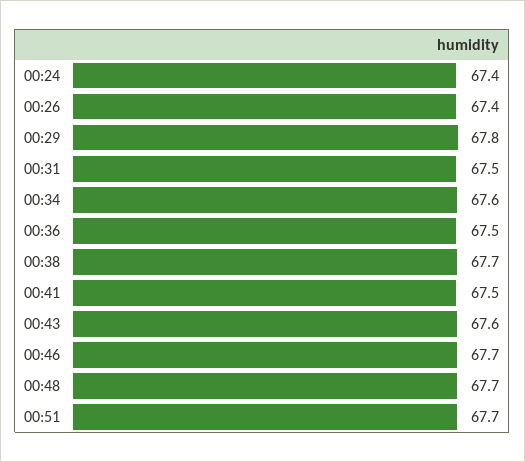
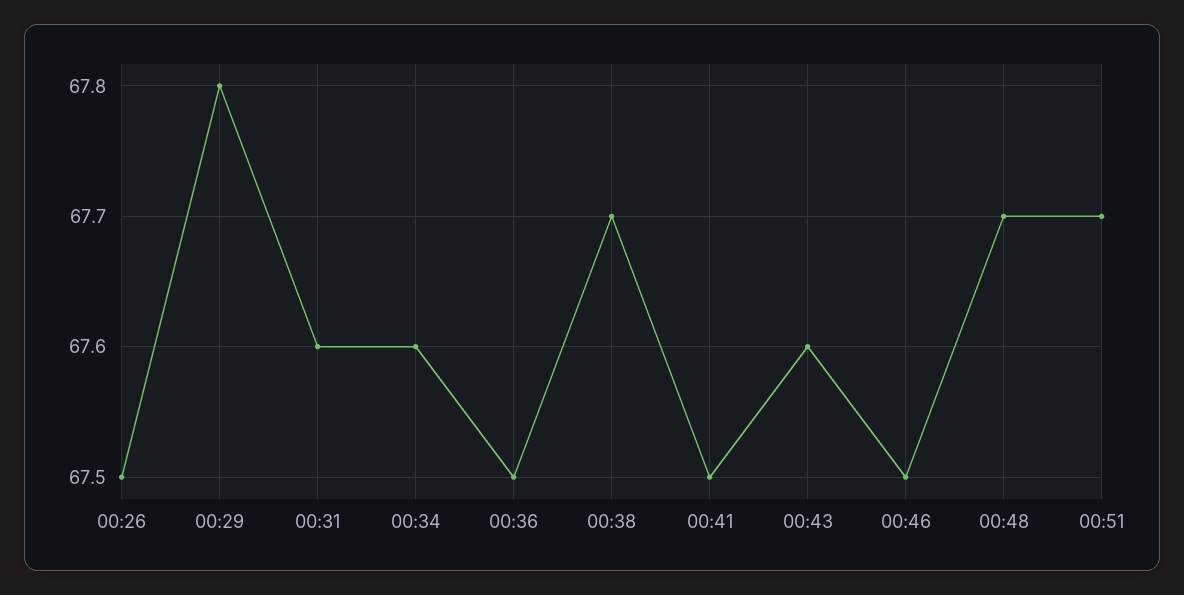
00:24: 67.4 -> none
00:26: 67.4 -> 67.5
00:31: 67.5 -> 67.6
00:46: 67.7 -> 67.5

